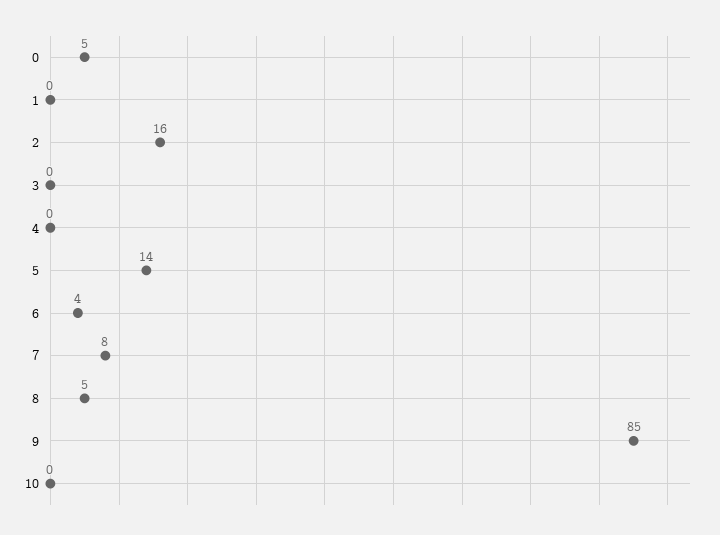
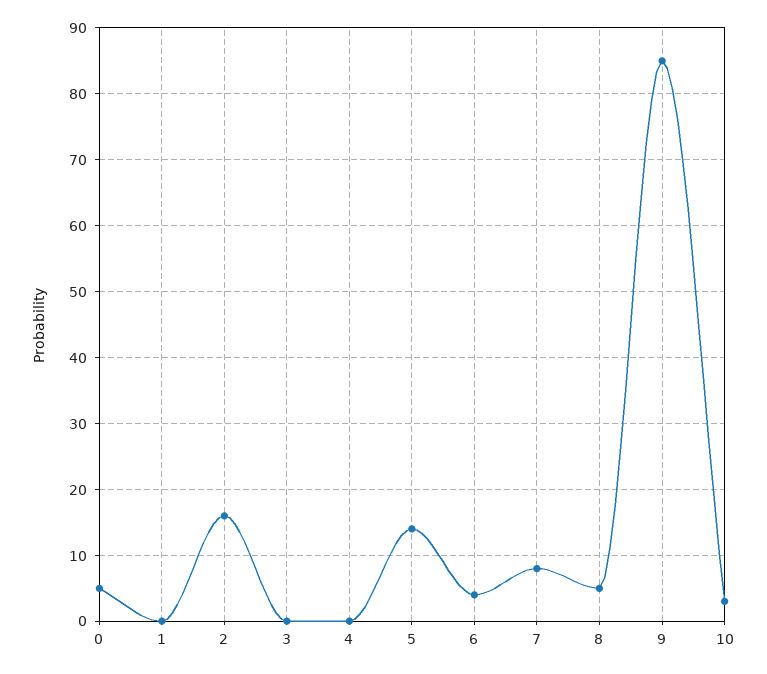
10: 0 -> 3

